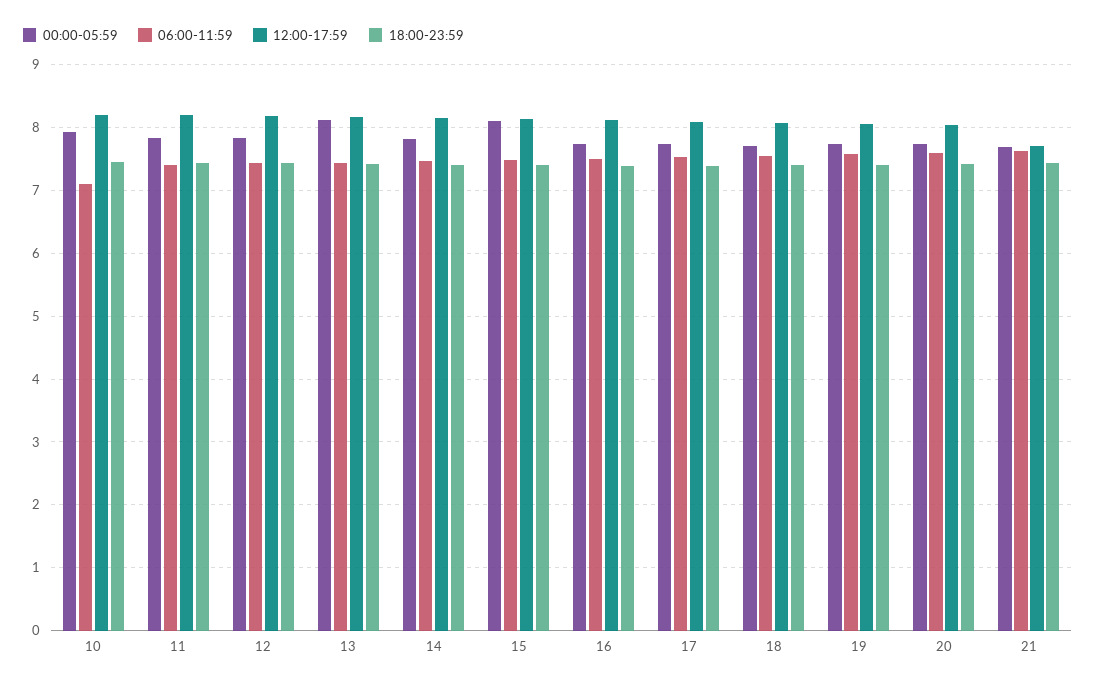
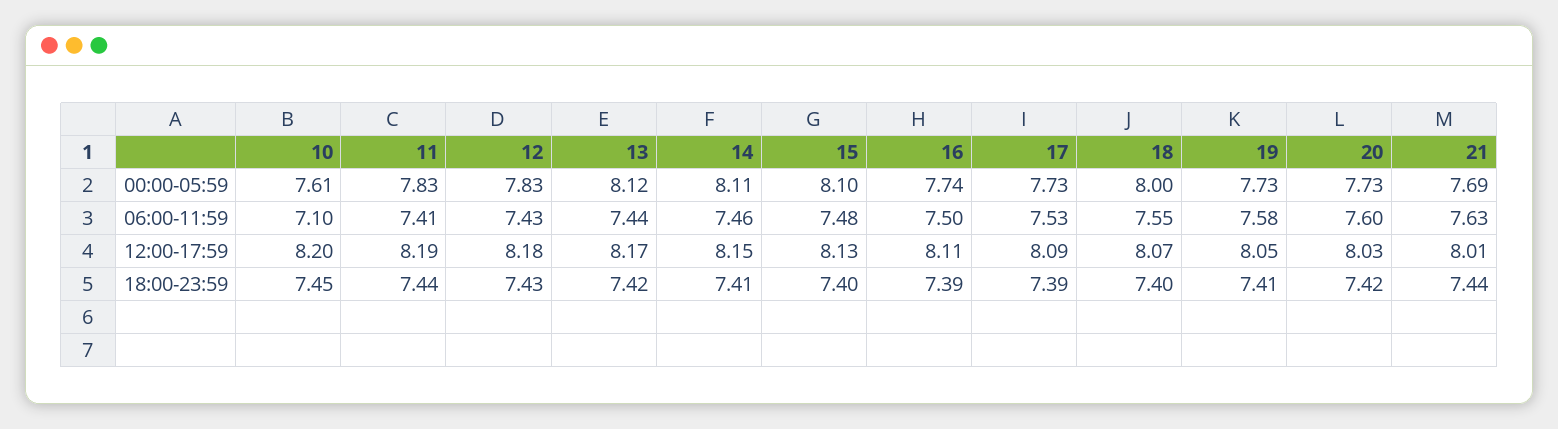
00:00-05:59, 10: 7.9 -> 7.61
00:00-05:59, 14: 7.8 -> 8.11
00:00-05:59, 18: 7.7 -> 8
12:00-17:59, 21: 7.7 -> 8.01

